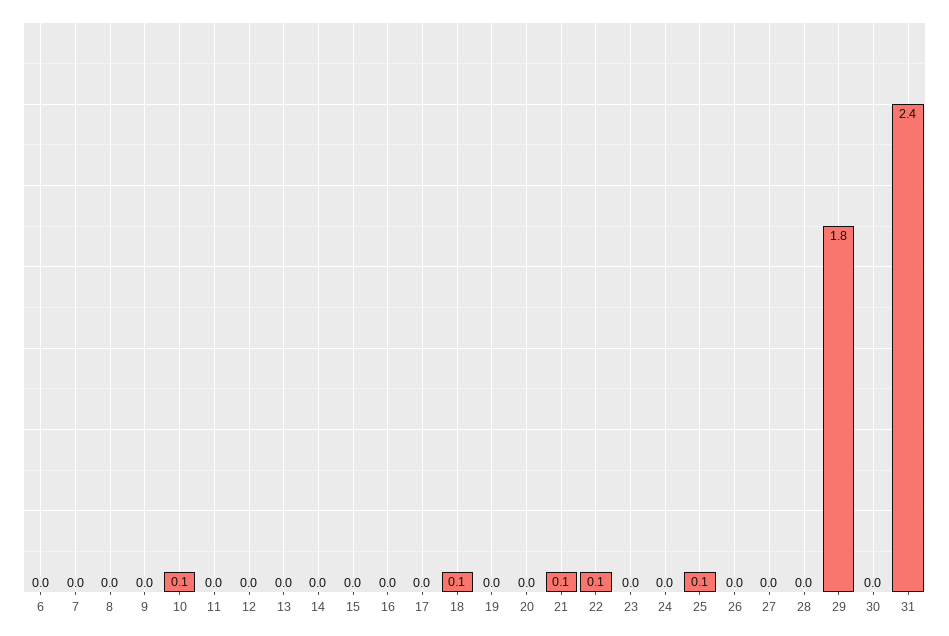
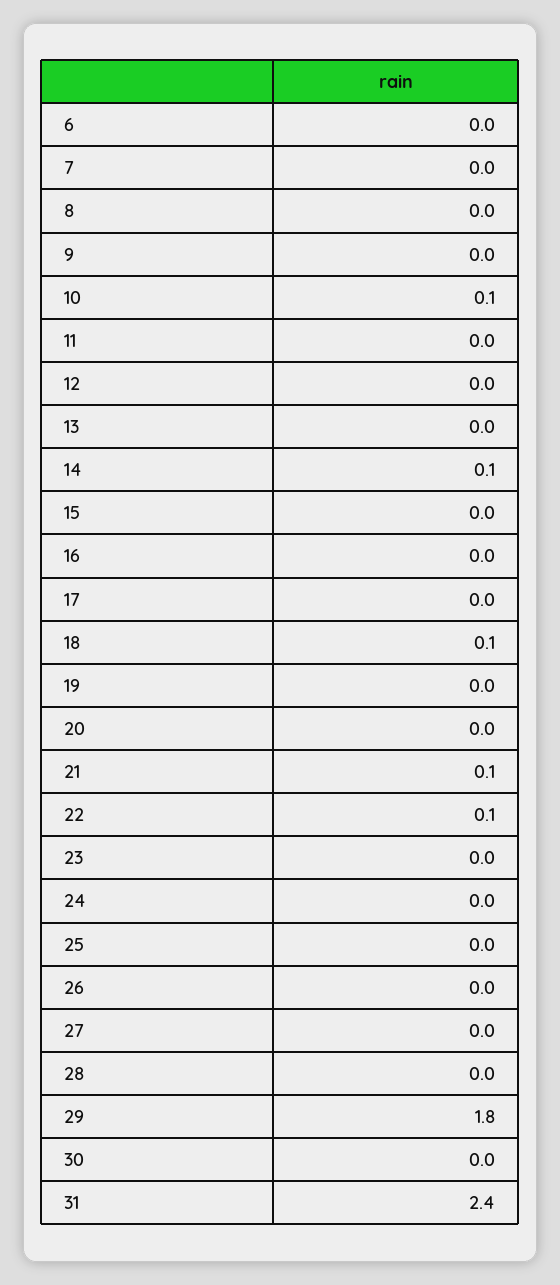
14: 0 -> 0.1
25: 0.1 -> 0

